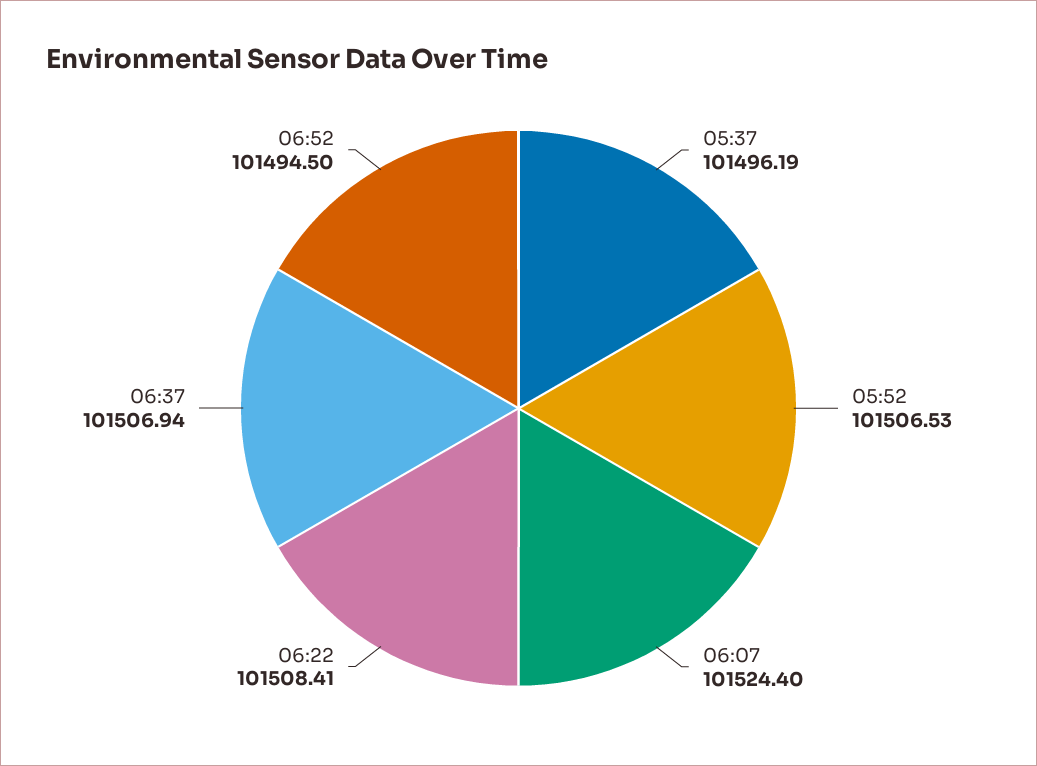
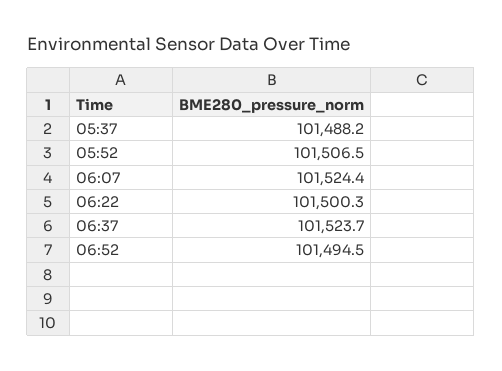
05:37: 101496.19 -> 101488.2
06:22: 101508.41 -> 101500.3
06:37: 101506.94 -> 101523.7

